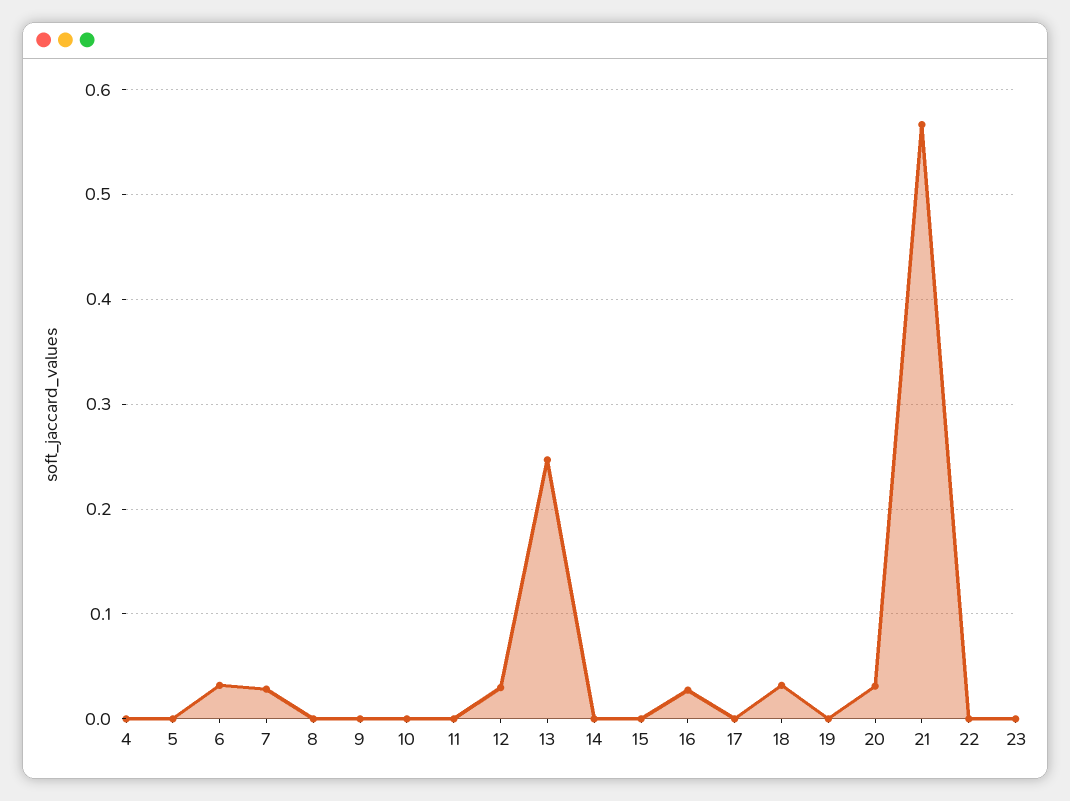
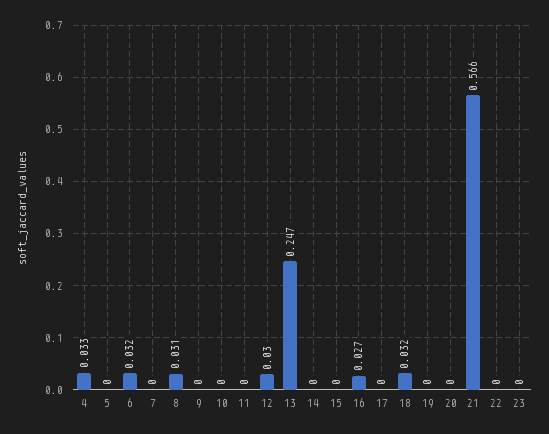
4: 0 -> 0.033
7: 0.03 -> 0
8: 0 -> 0.031
20: 0.03 -> 0

